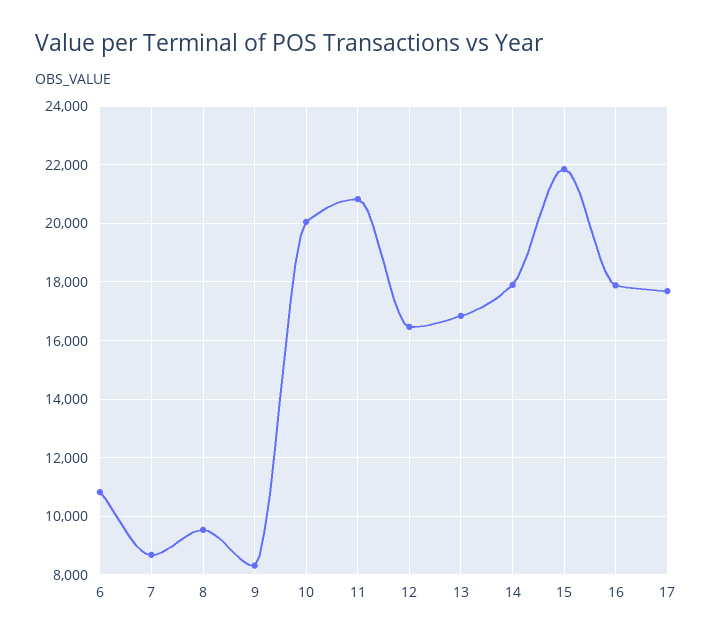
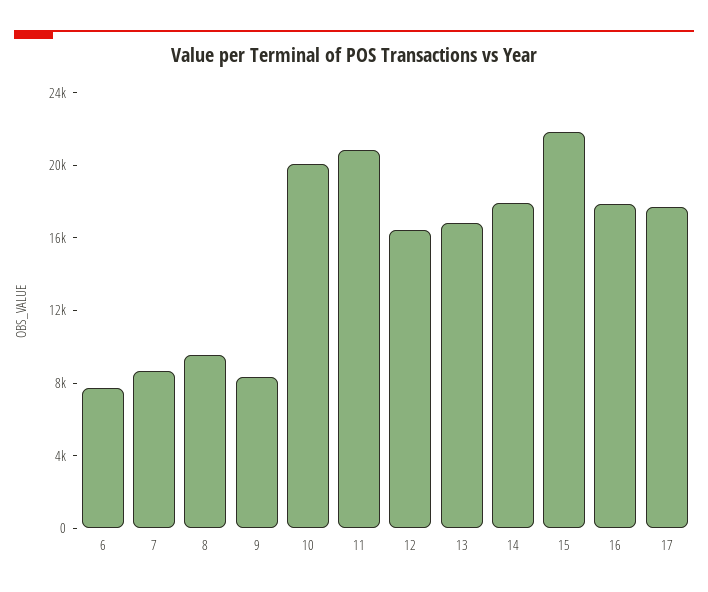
6: 10750 -> 8000

